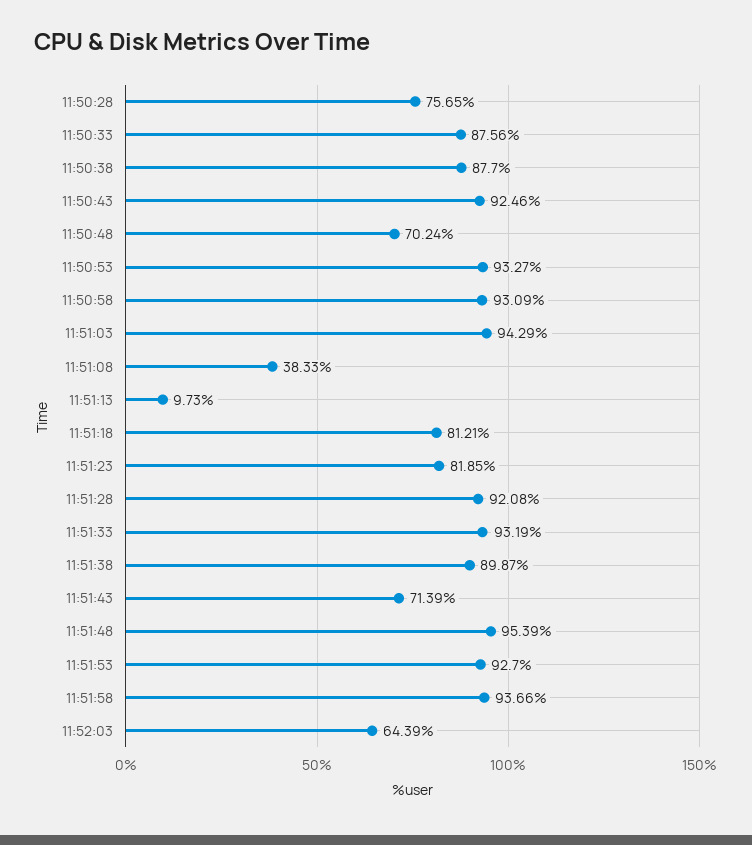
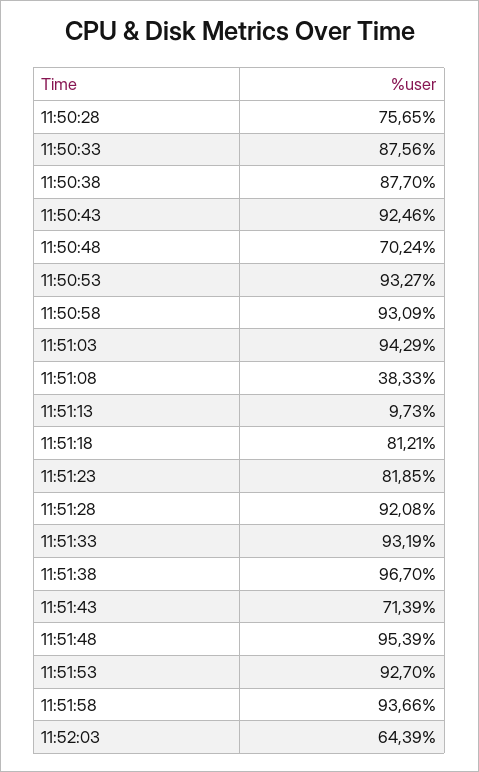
11:51:38: 89.87 -> 96.7

